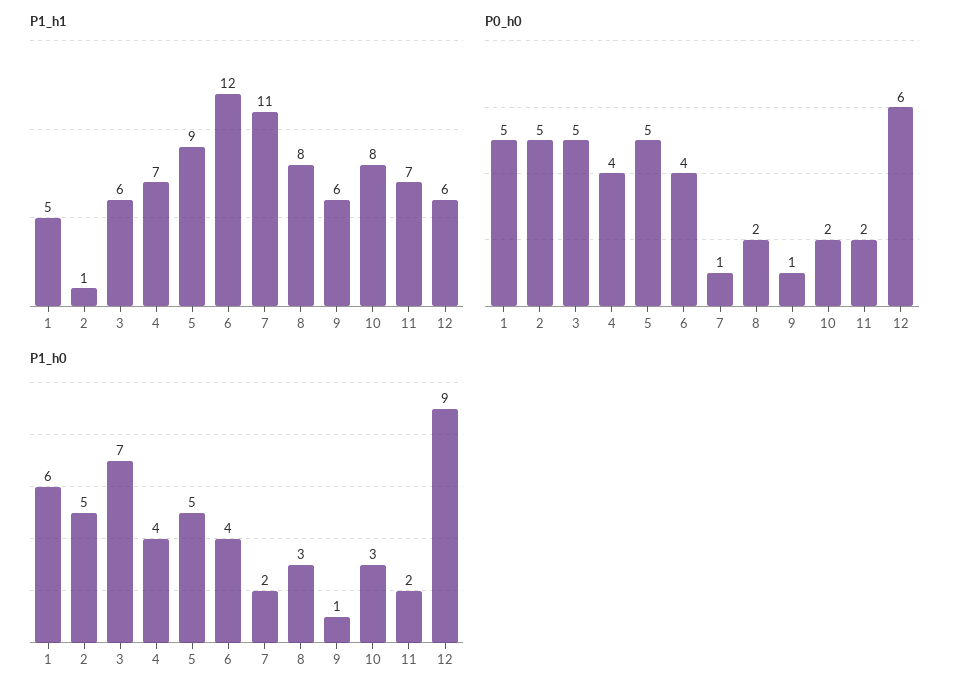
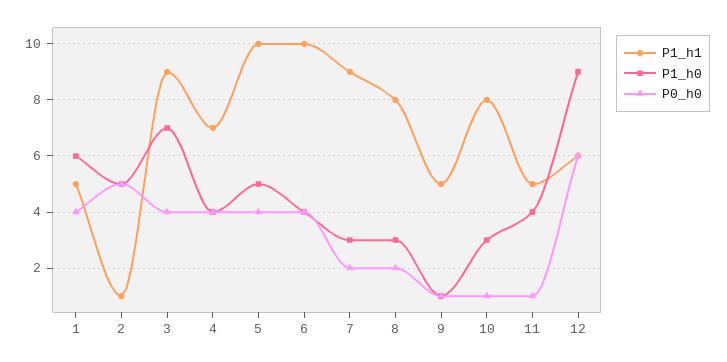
P1_h1, 3: 6 -> 9
P1_h1, 5: 9 -> 10
P1_h1, 6: 12 -> 10
P1_h1, 7: 11 -> 9
P1_h1, 9: 6 -> 5
P1_h1, 11: 7 -> 5
P0_h0, 1: 5 -> 4
P0_h0, 3: 5 -> 4
P0_h0, 5: 5 -> 4
P0_h0, 7: 1 -> 2
P0_h0, 10: 2 -> 1
P0_h0, 11: 2 -> 1
P1_h0, 7: 2 -> 3
P1_h0, 11: 2 -> 4

